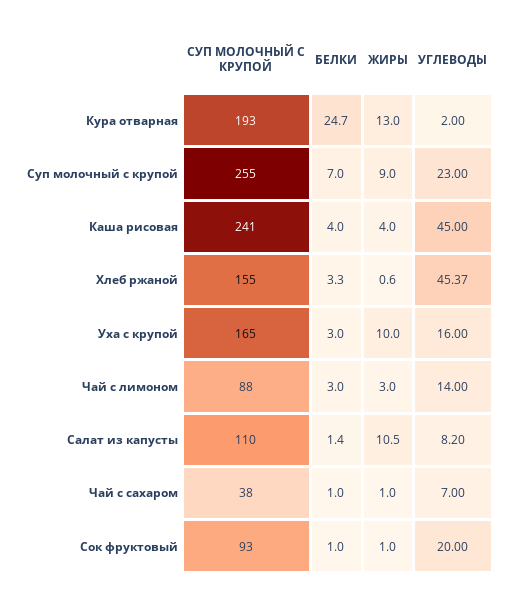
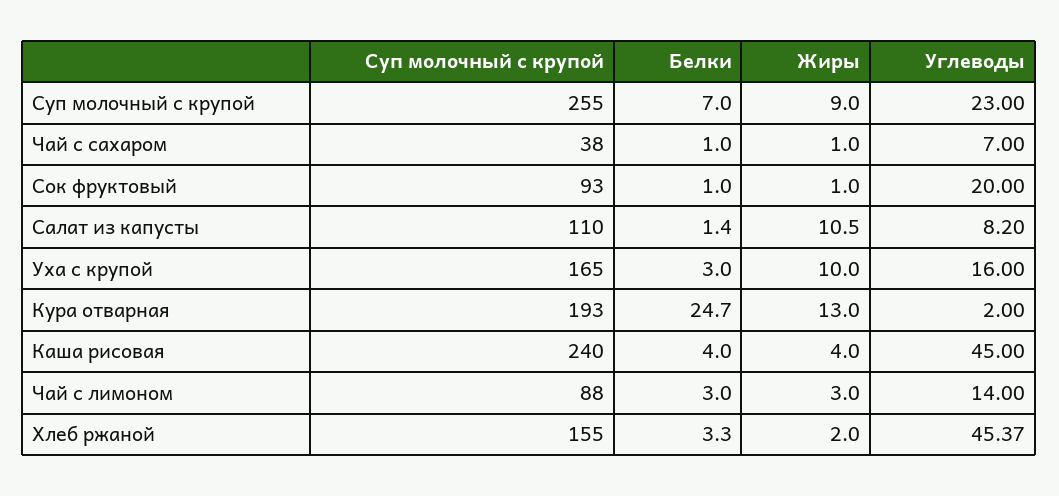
СУП МОЛОЧНЫЙ С КРУПОЙ, Каша рисовая: 241 -> 240
ЖИРЫ, Хлеб ржаной: 0.6 -> 2

